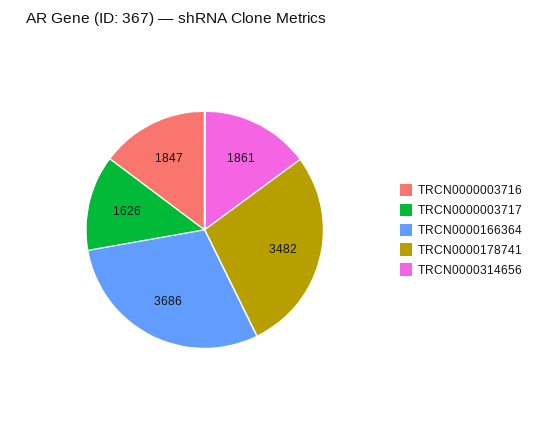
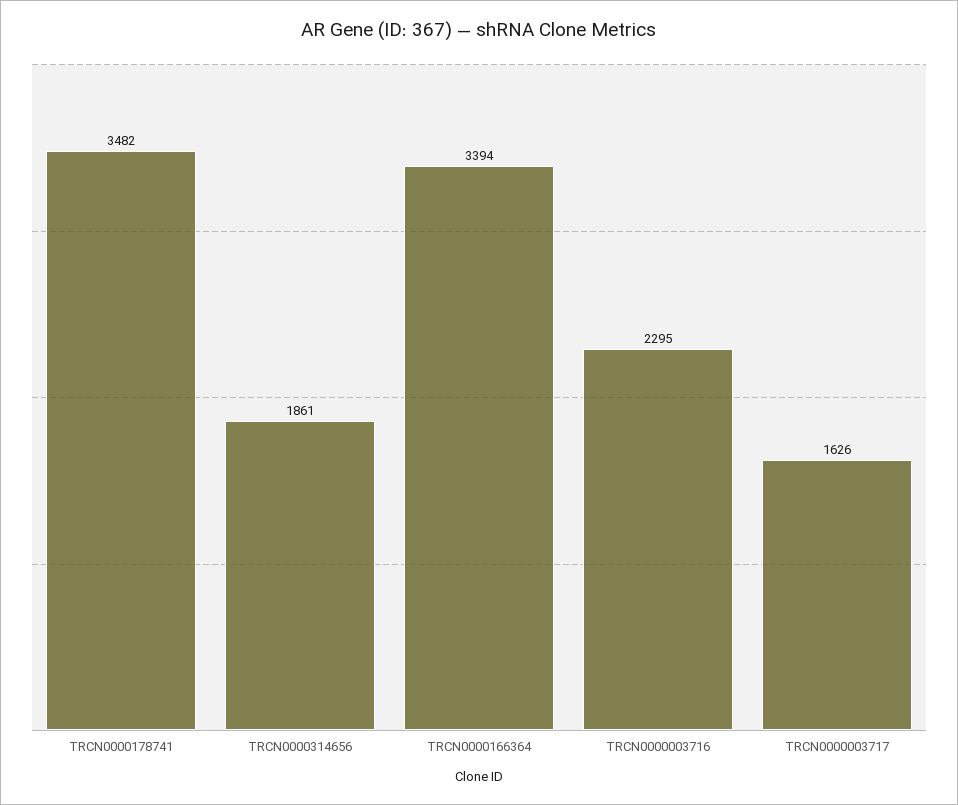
TRCN0000003716: 1847 -> 2295
TRCN0000166364: 3686 -> 3394

